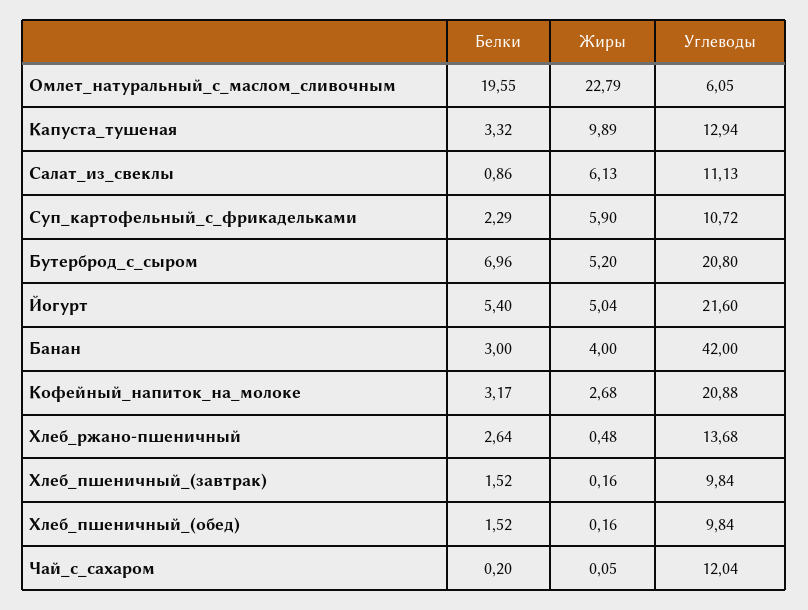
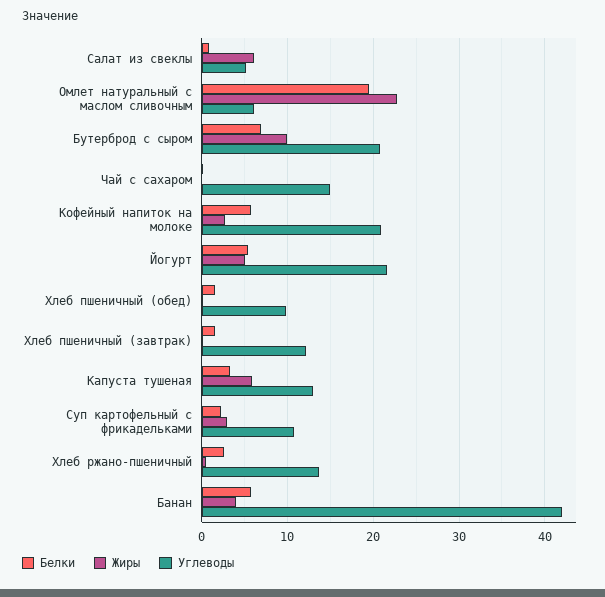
Жиры, Капуста_тушеная: 9.89 -> 6
Углеводы, Салат_из_свеклы: 11.13 -> 5
Жиры, Суп_картофельный_с_фрикадельками: 5.9 -> 3
Жиры, Бутерброд_с_сыром: 5.2 -> 10
Белки, Банан: 3 -> 6
Белки, Кофейный_напиток_на_молоке: 3.17 -> 6
Углеводы, Хлеб_пшеничный_(завтрак): 9.84 -> 12
Углеводы, Чай_с_сахаром: 12.04 -> 15

